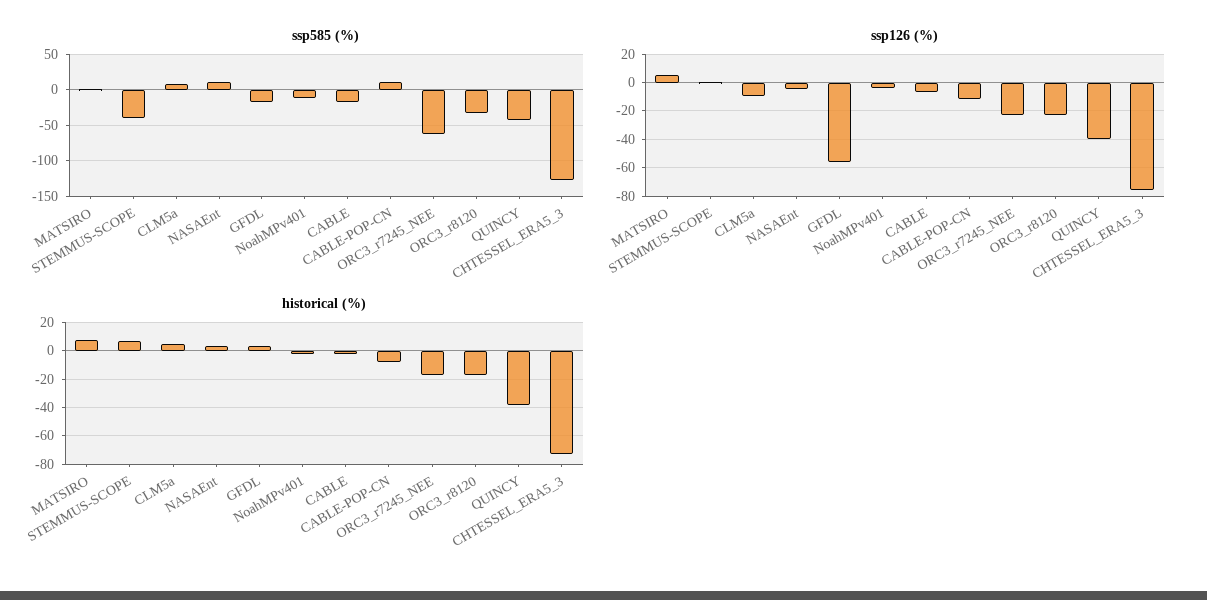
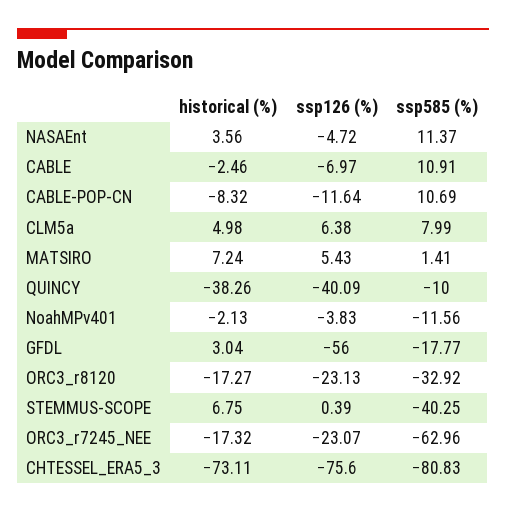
ssp585 (%), CABLE: -20 -> 10.91
ssp585 (%), QUINCY: -40 -> -10
ssp585 (%), CHTESSEL_ERA5_3: -130 -> -80.83
ssp126 (%), CLM5a: -10 -> 6.38

